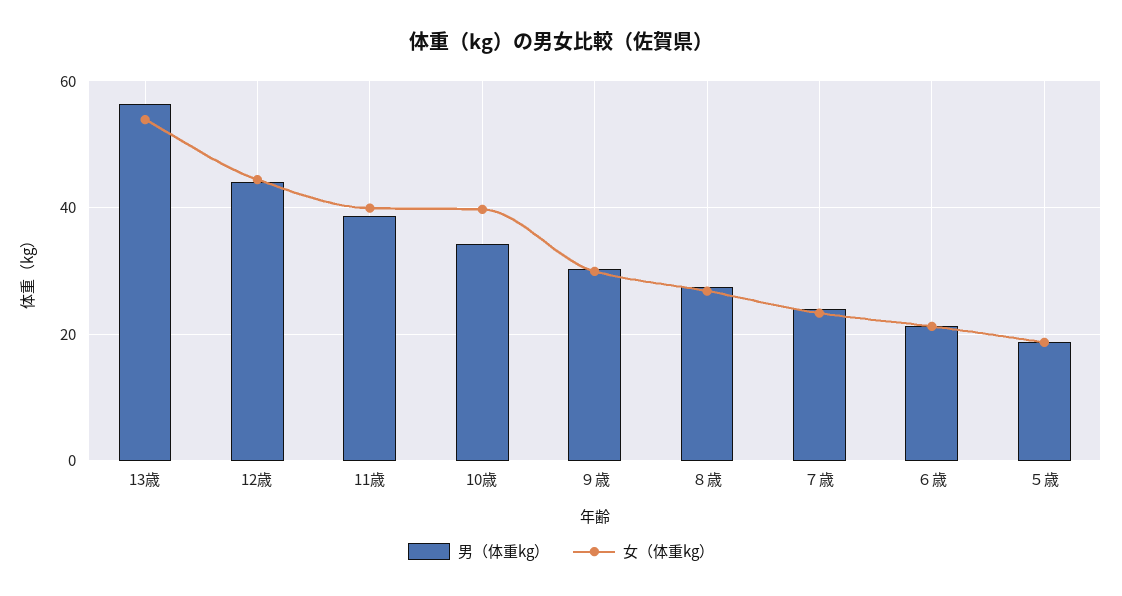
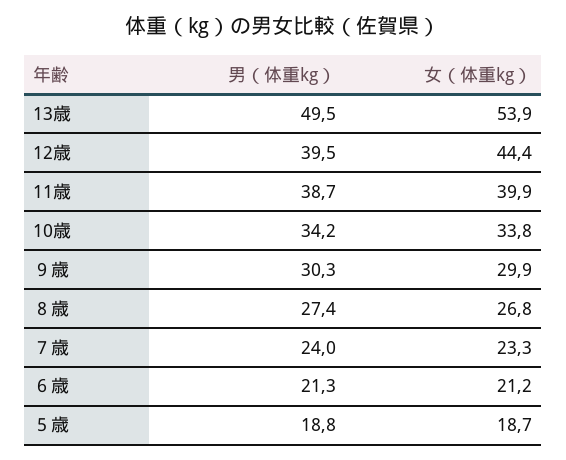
男（体重kg）, 13歳: 56 -> 49.5
男（体重kg）, 12歳: 44 -> 39.5
女（体重kg）, 10歳: 40 -> 33.8

